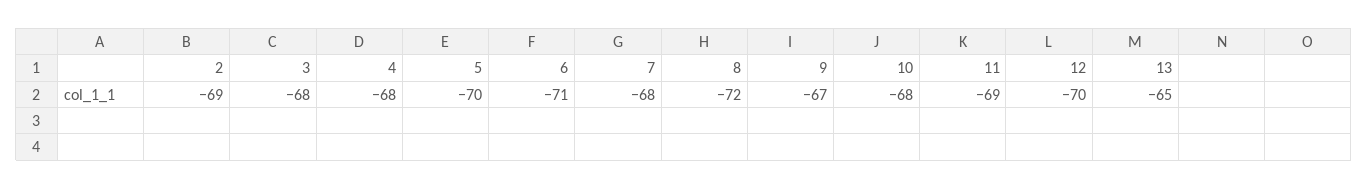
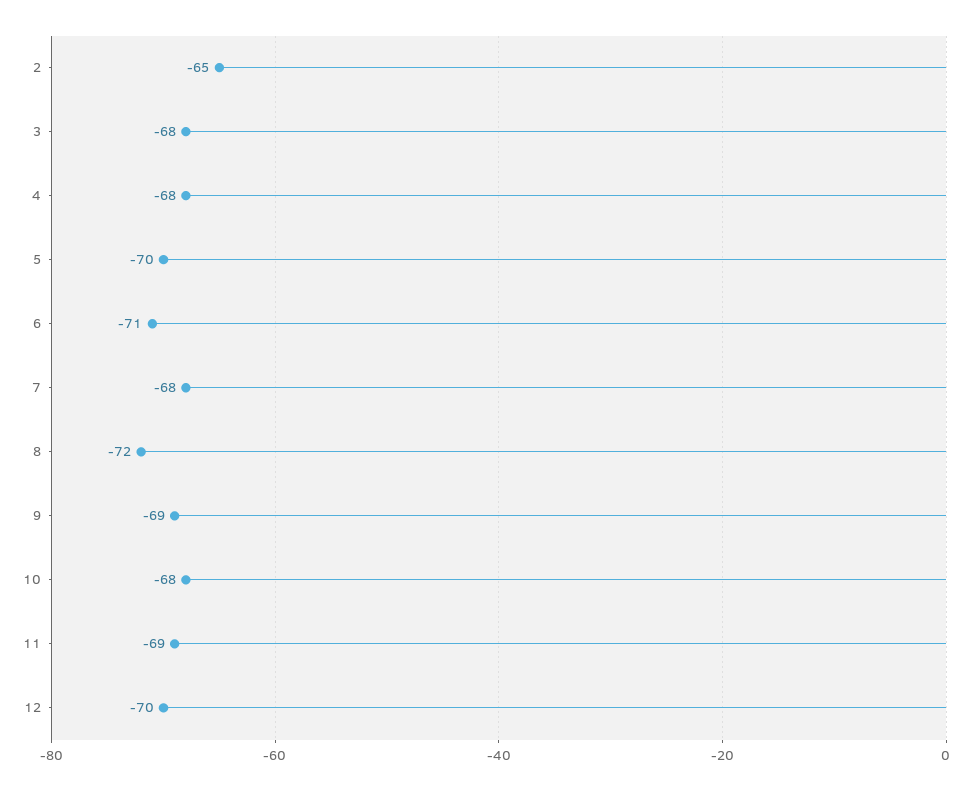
2: -69 -> -65
9: -67 -> -69
13: -65 -> none

